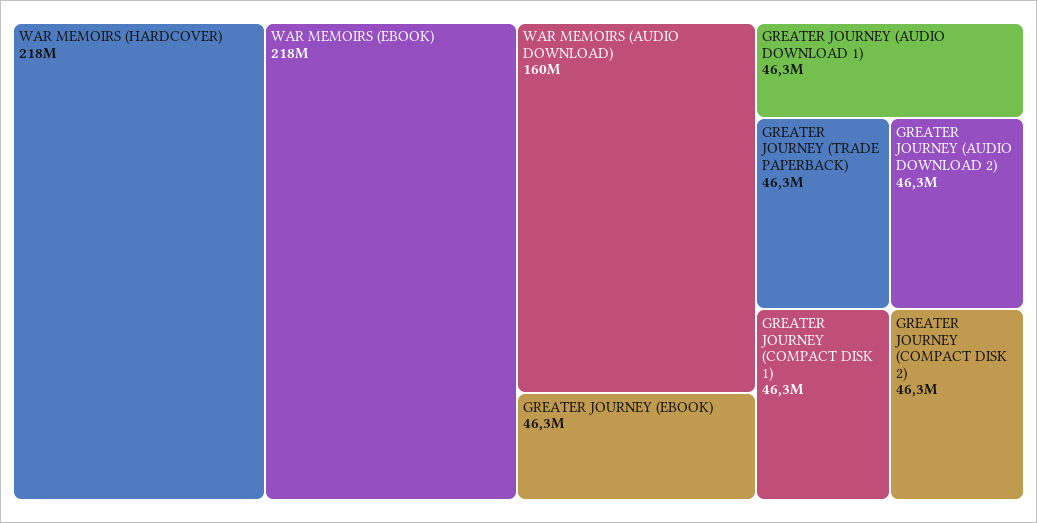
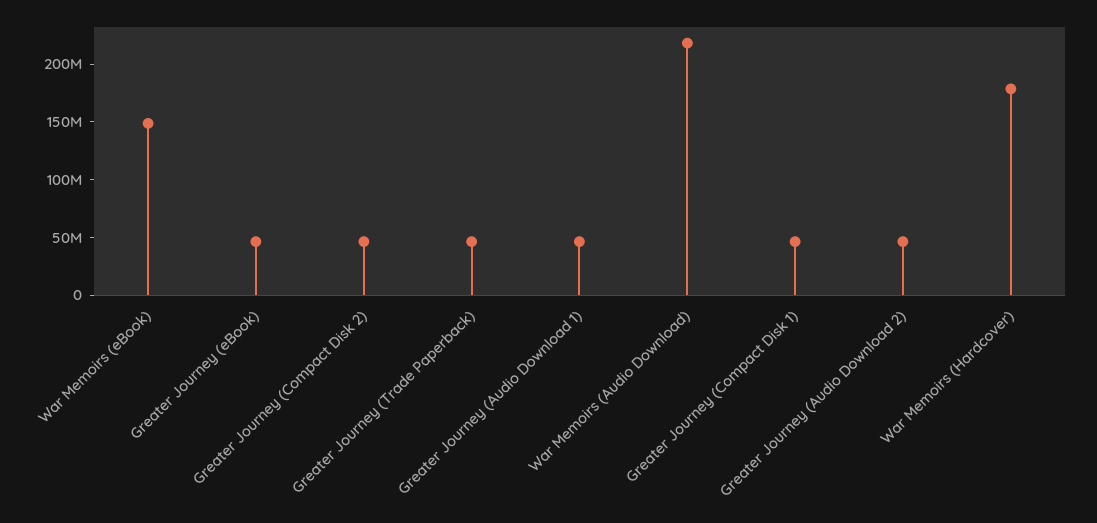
WAR MEMOIRS (HARDCOVER): 218000000 -> 180000000
WAR MEMOIRS (EBOOK): 218000000 -> 150000000
WAR MEMOIRS (AUDIO DOWNLOAD): 160000000 -> 220000000

